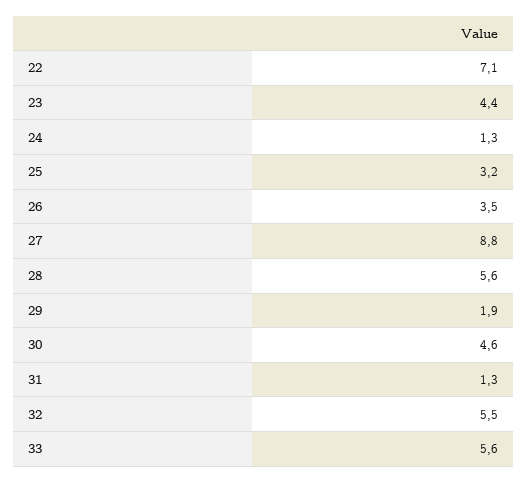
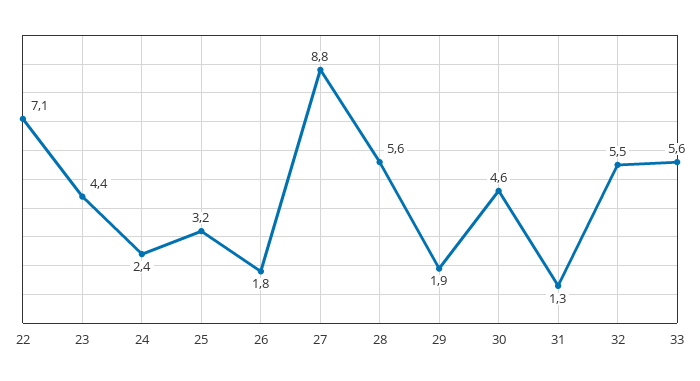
24: 1.3 -> 2.4
26: 3.5 -> 1.8

